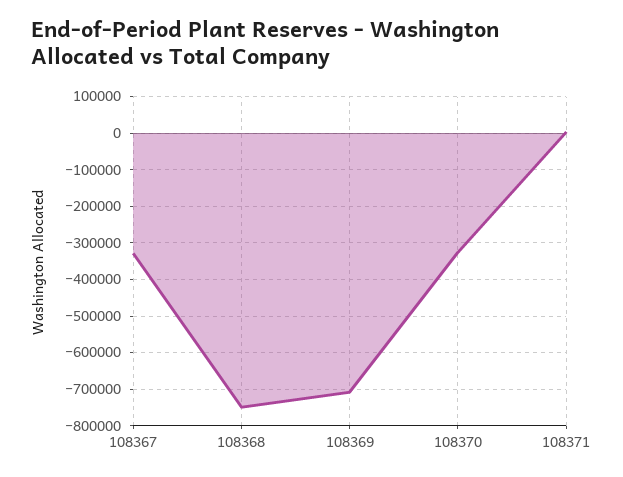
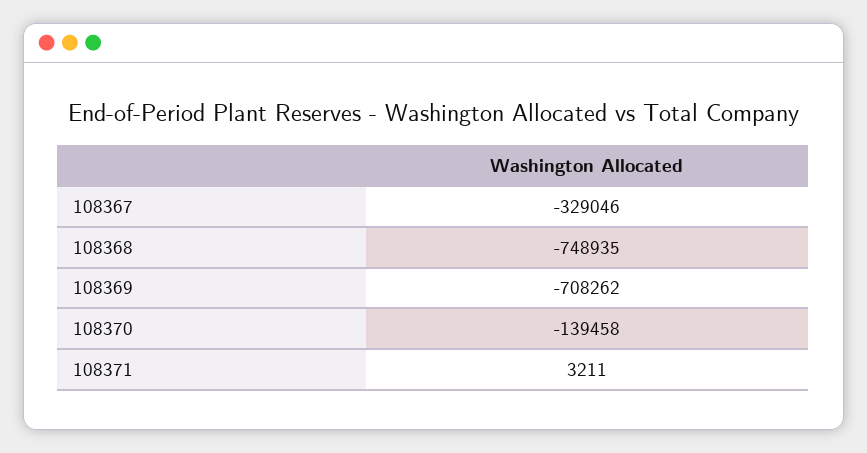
108370: -320000 -> -139458

